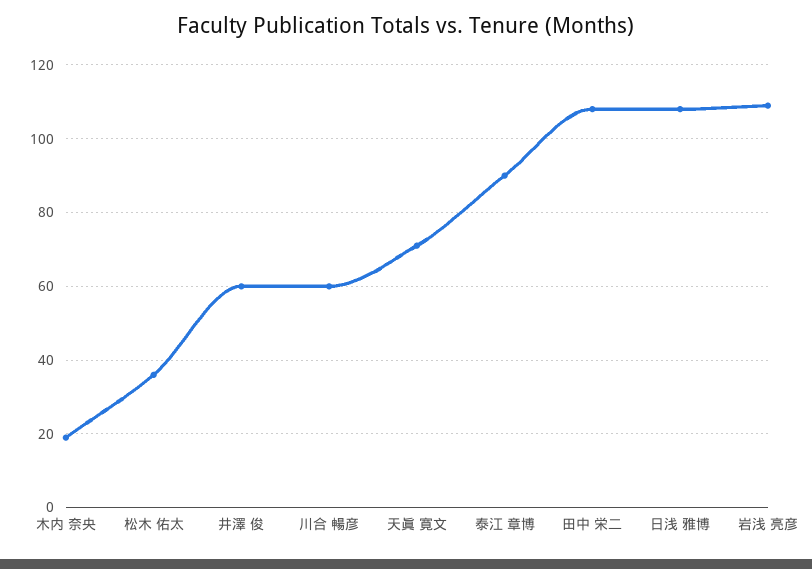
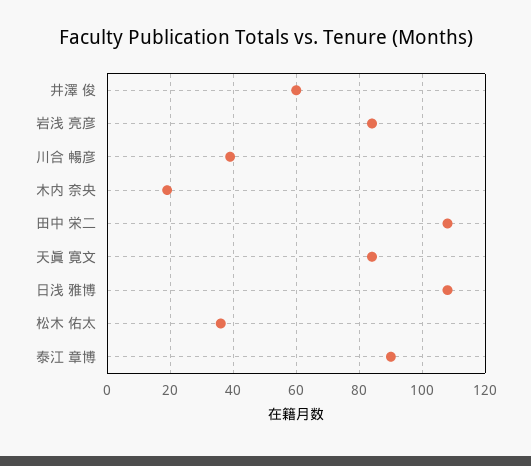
川合 暢彦: 60 -> 40
天眞 寛文: 70 -> 85
岩浅 亮彦: 110 -> 85

